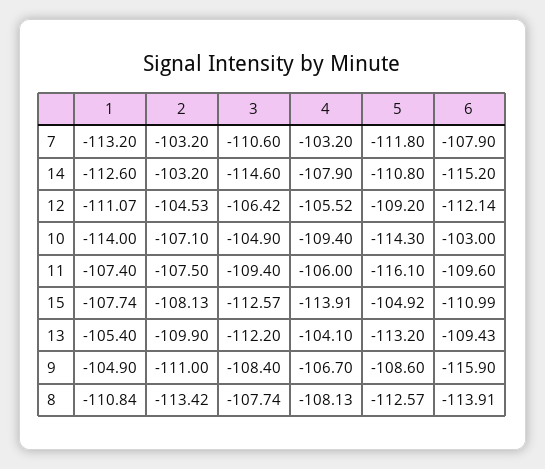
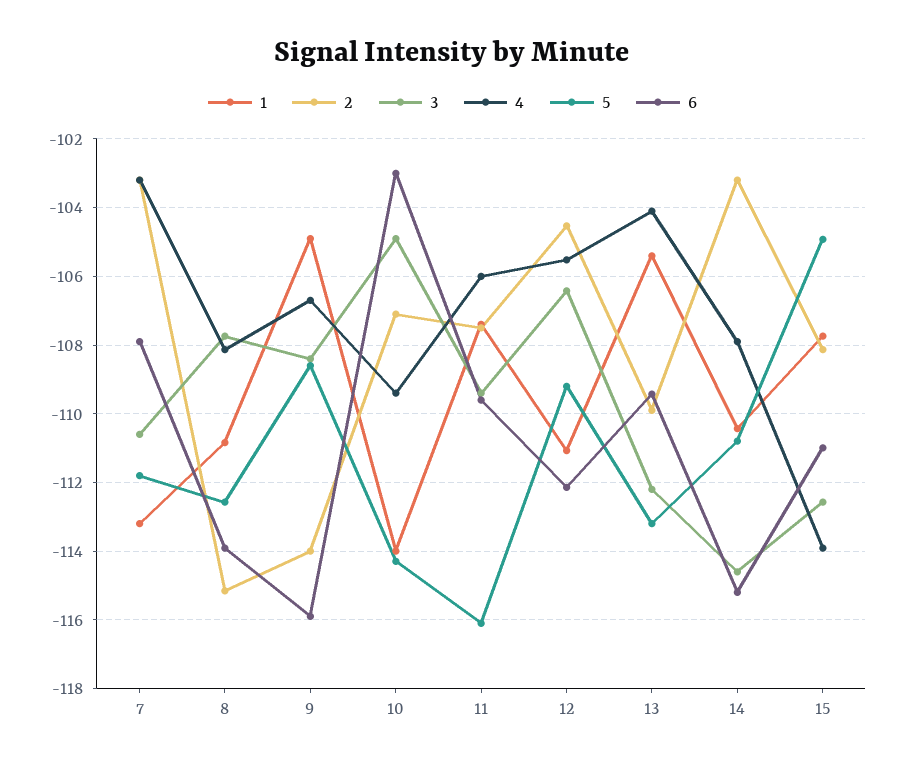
1, 14: -112.6 -> -110.4
2, 9: -111 -> -114
2, 8: -113.42 -> -115.2

